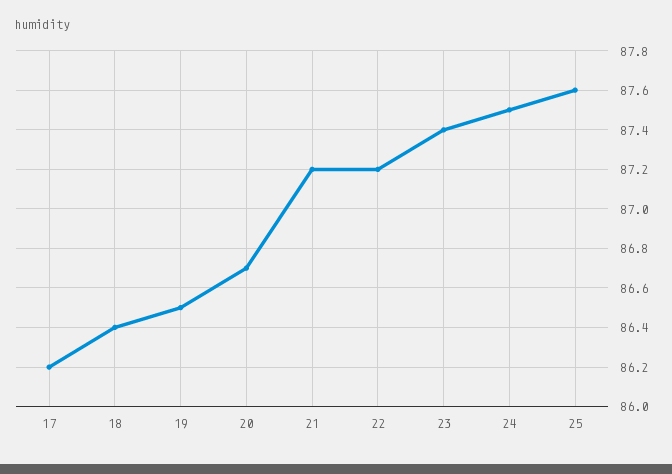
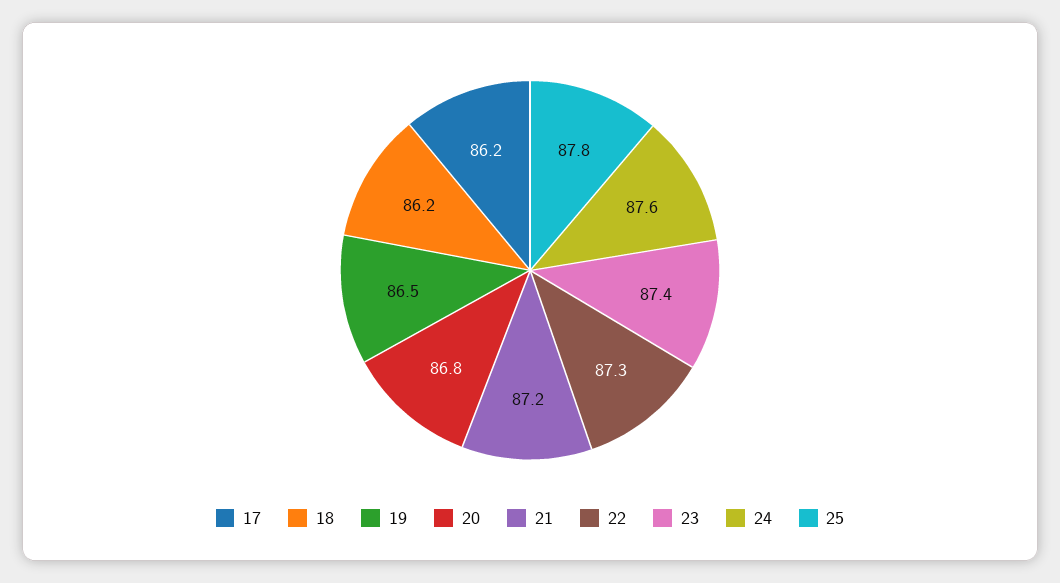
18: 86.4 -> 86.2
20: 86.7 -> 86.8
22: 87.2 -> 87.3
24: 87.5 -> 87.6
25: 87.6 -> 87.8

